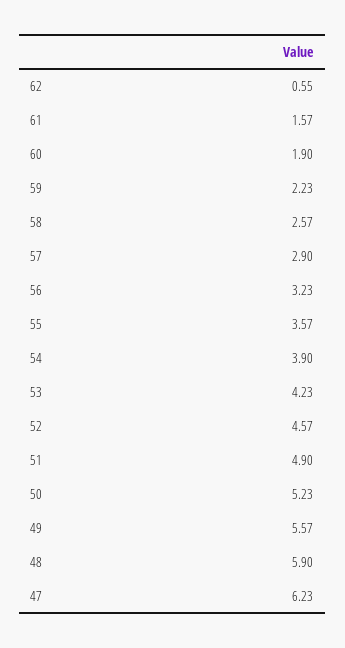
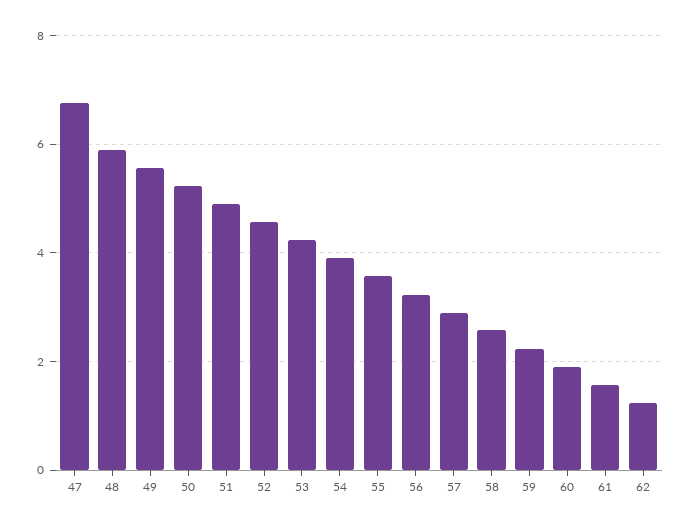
62: 0.55 -> 1.2
47: 6.23 -> 6.8

